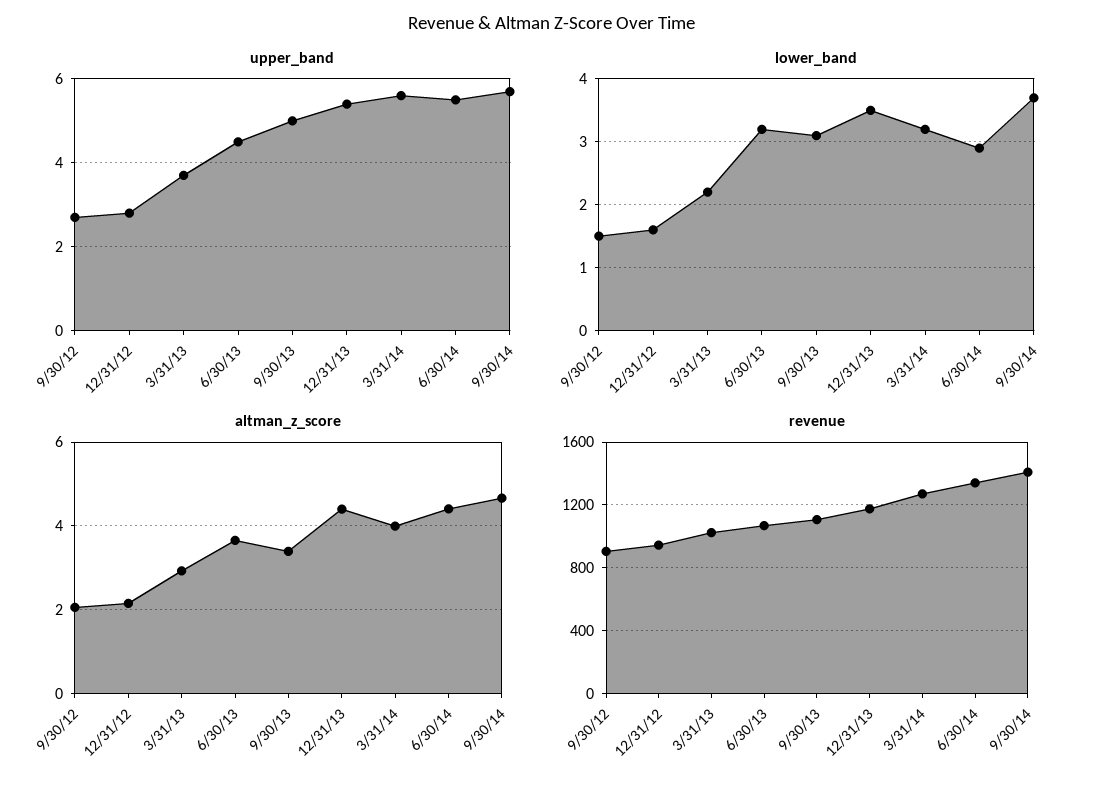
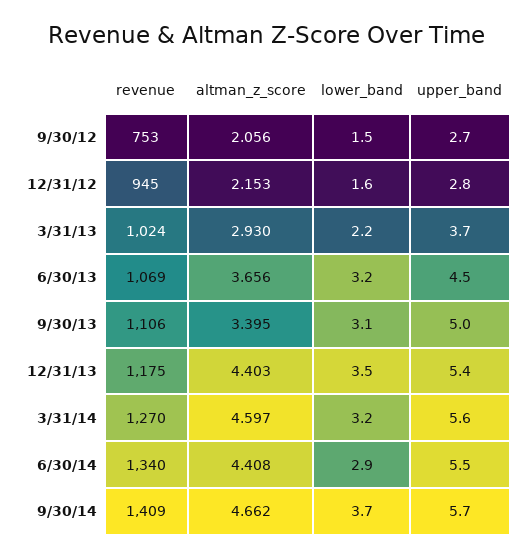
altman_z_score, 3/31/14: 4 -> 4.597
revenue, 9/30/12: 900 -> 753

